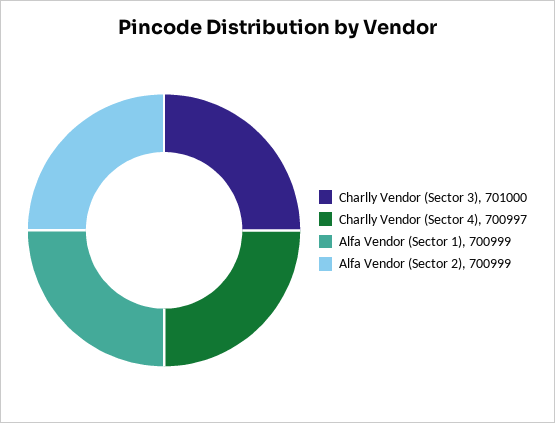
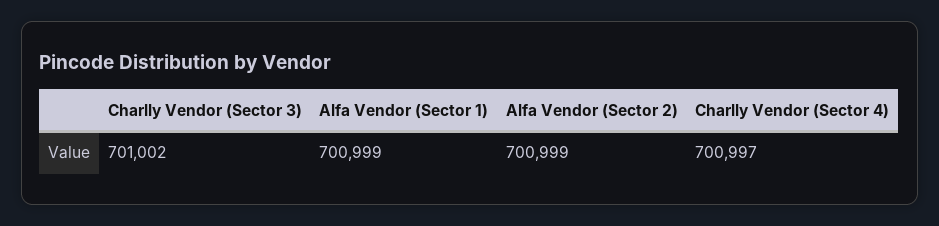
Charlly Vendor (Sector 3): 701000 -> 701002

